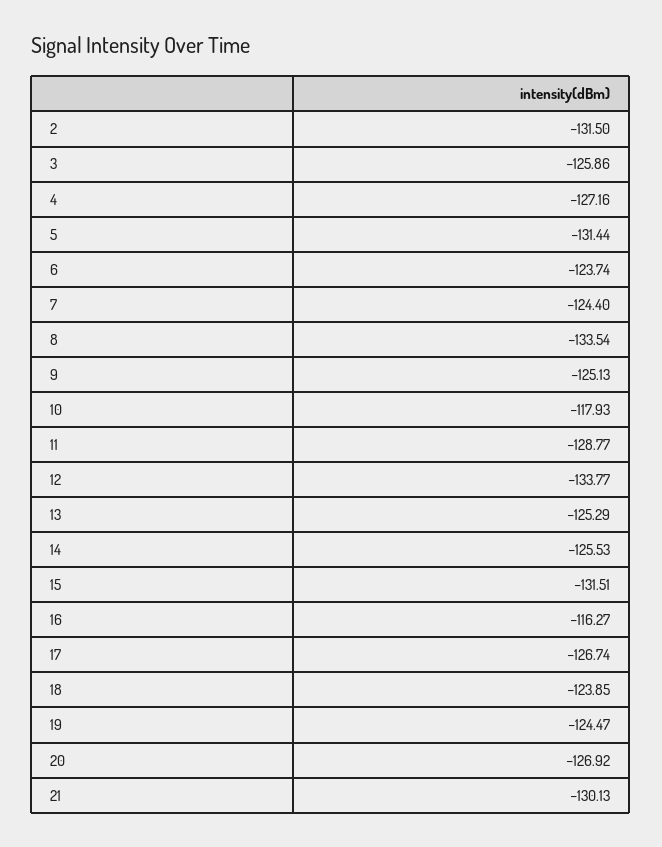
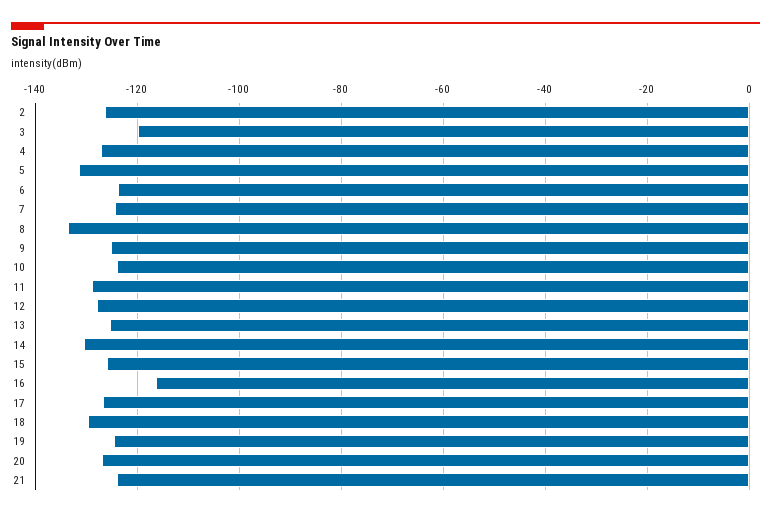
2: -131.5 -> -126
3: -125.86 -> -120
10: -117.93 -> -124
12: -133.77 -> -128
14: -125.53 -> -130
15: -131.51 -> -126
18: -123.85 -> -130
21: -130.13 -> -124

